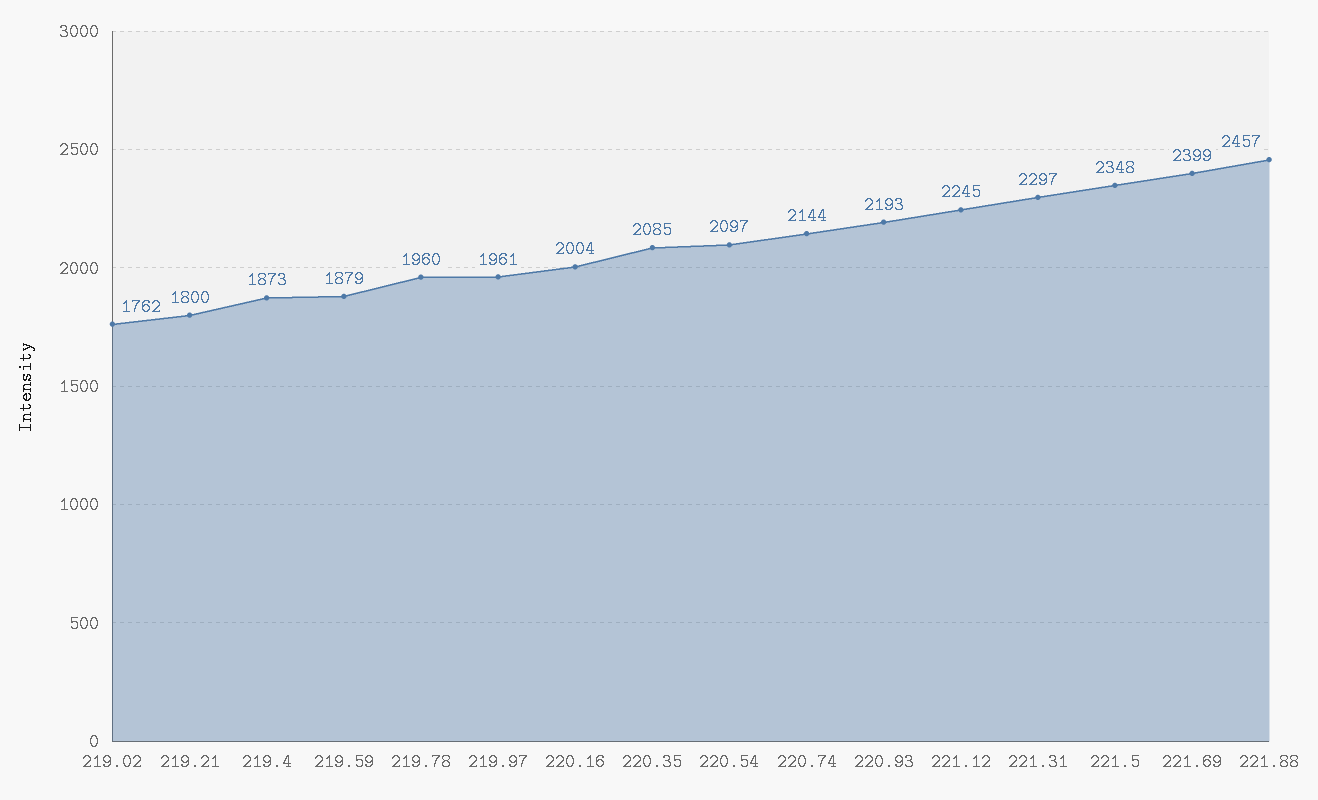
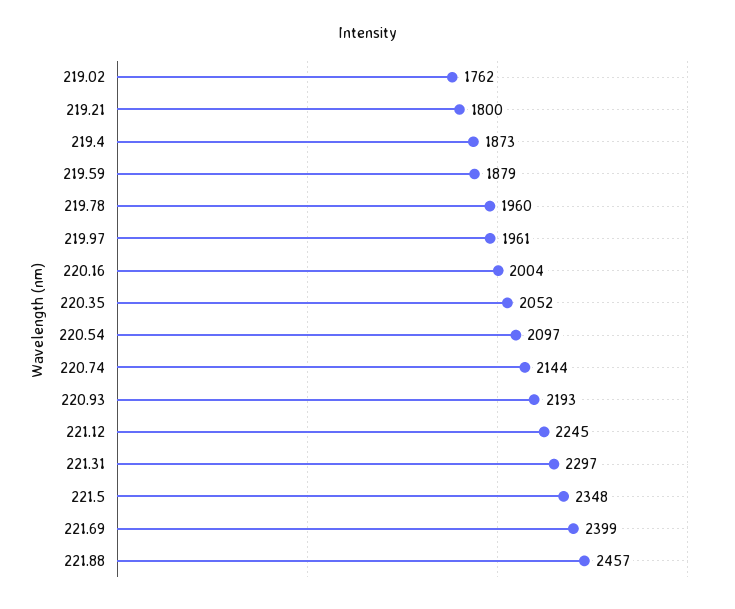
220.35: 2085 -> 2052

